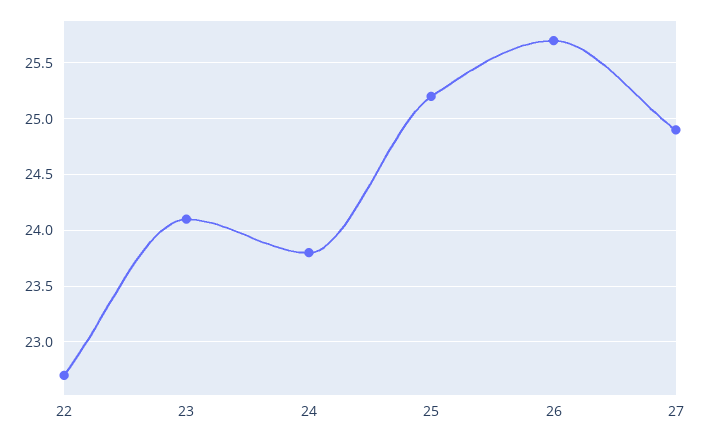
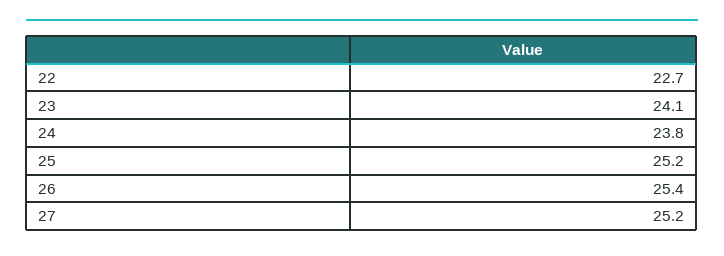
26: 25.7 -> 25.4
27: 24.9 -> 25.2

